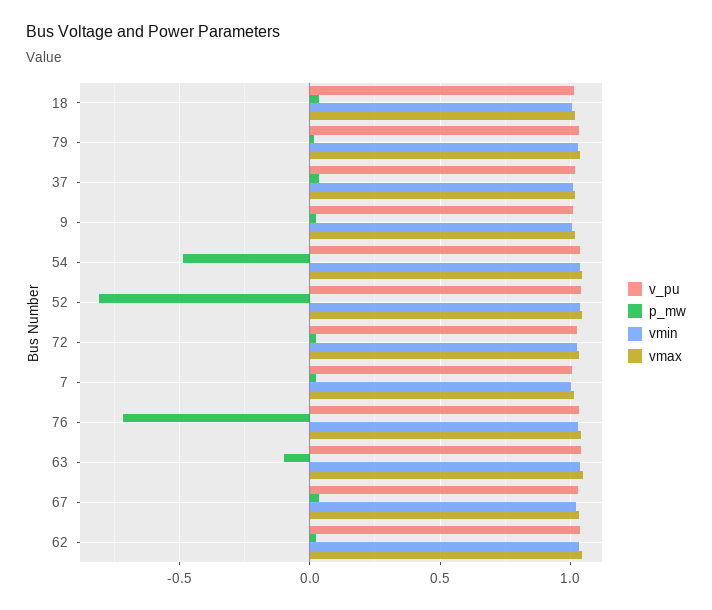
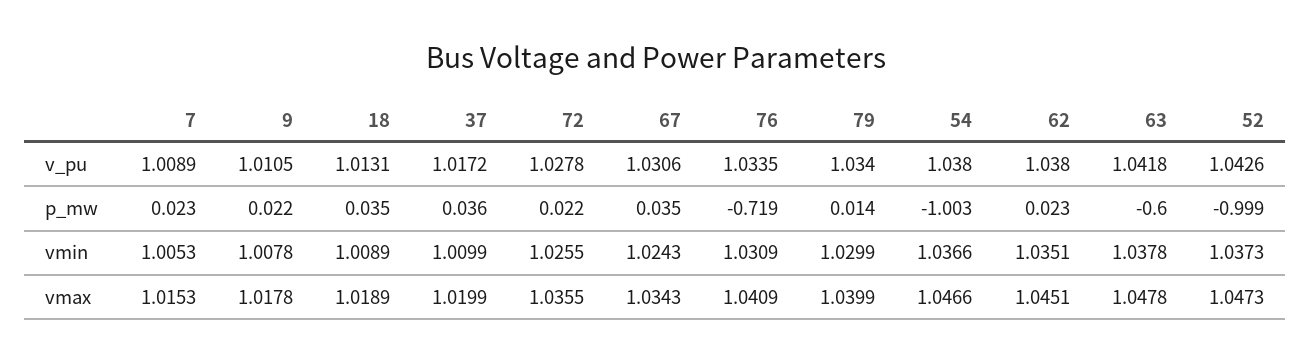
p_mw, 54: -0.5 -> -1.003
p_mw, 52: -0.8 -> -0.999
p_mw, 63: -0.1 -> -0.6

